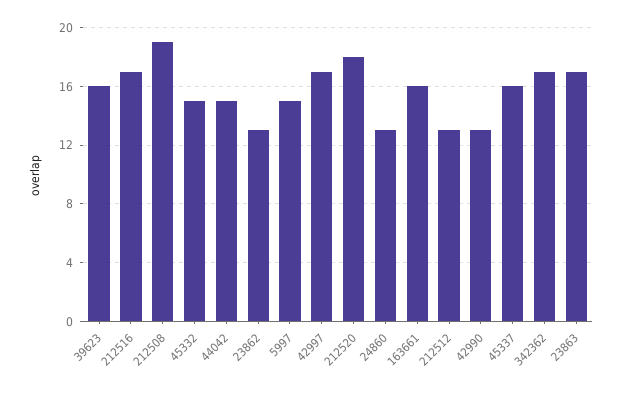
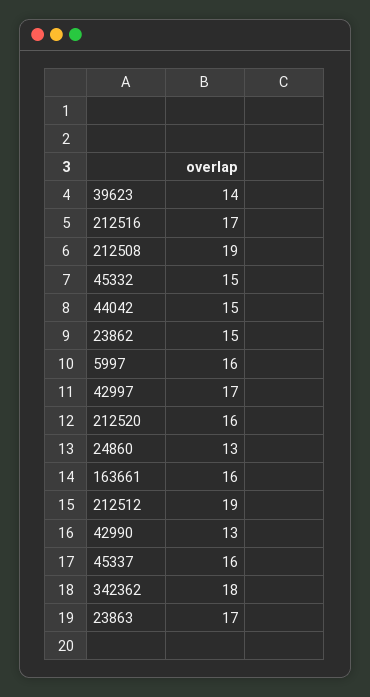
39623: 16 -> 14
23862: 13 -> 15
5997: 15 -> 16
212520: 18 -> 16
212512: 13 -> 19
342362: 17 -> 18

